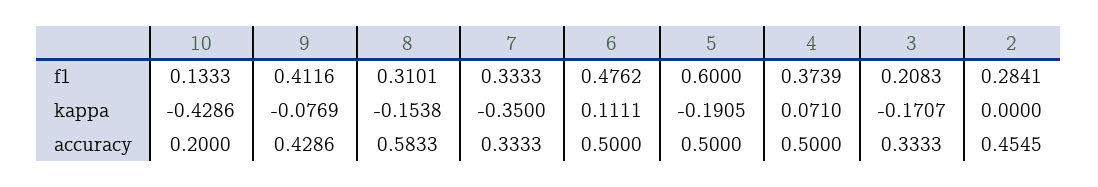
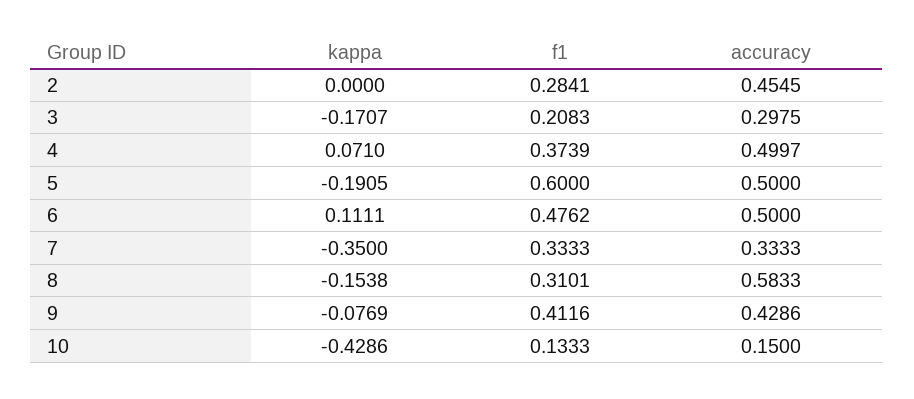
10, accuracy: 0.2 -> 0.15
4, accuracy: 0.5 -> 0.4997
3, accuracy: 0.3333 -> 0.2975

